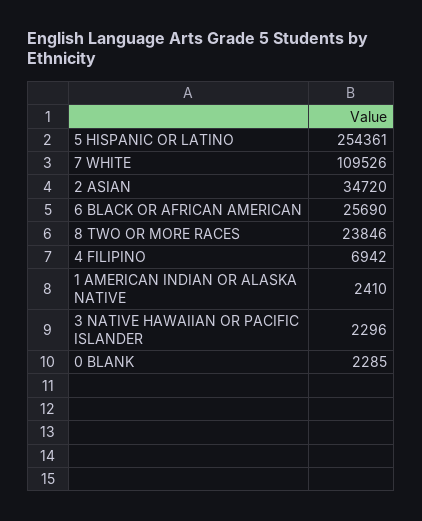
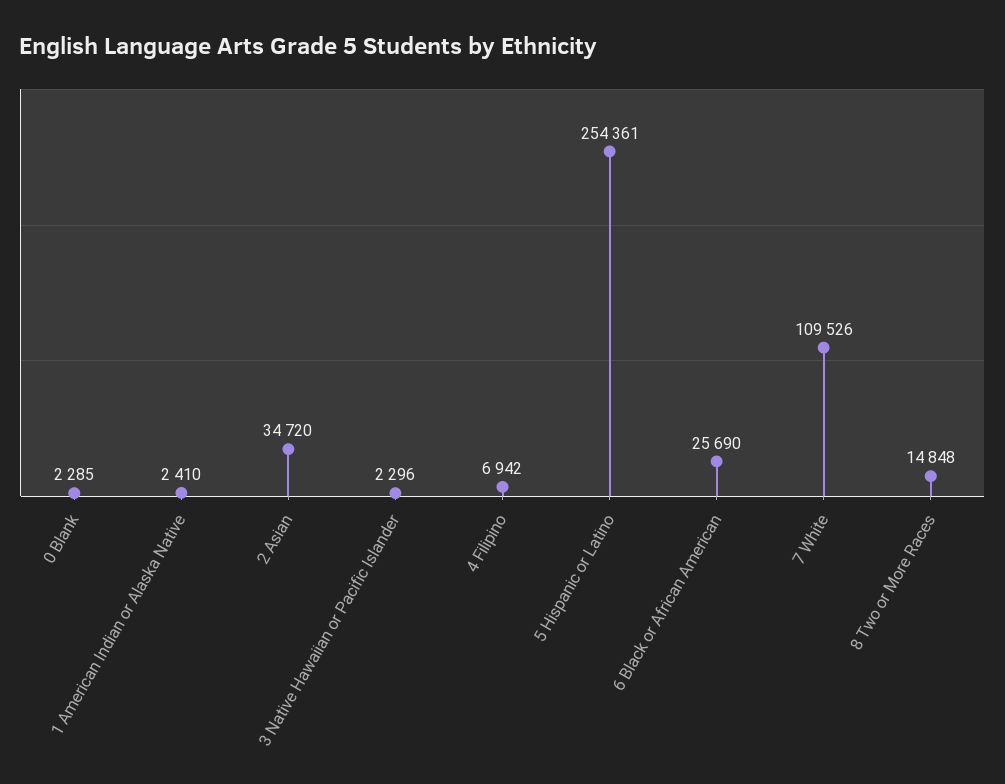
8 TWO OR MORE RACES: 23846 -> 14848

